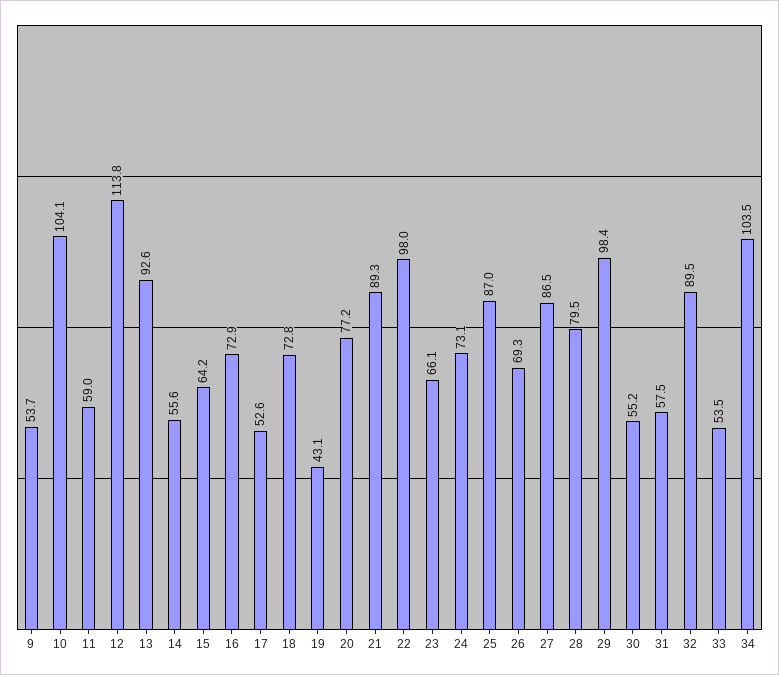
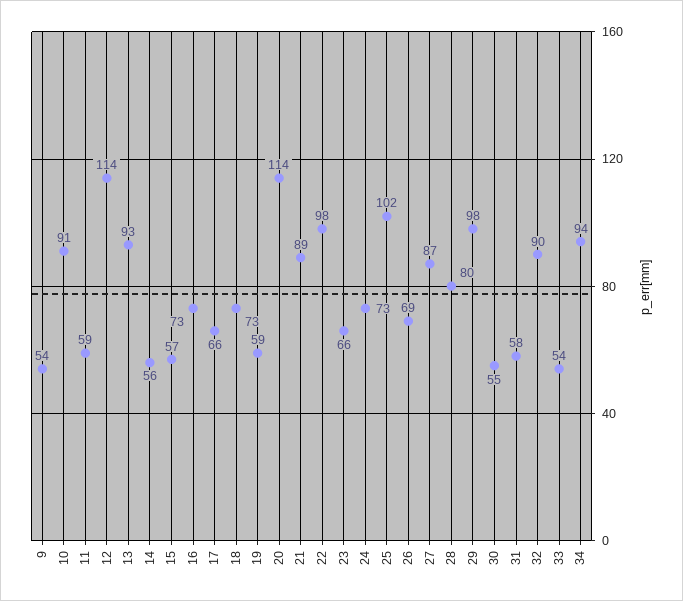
10: 104.1 -> 91
15: 64.2 -> 57
17: 52.6 -> 66
19: 43.1 -> 59
20: 77.2 -> 114
25: 87 -> 102
34: 103.5 -> 94

